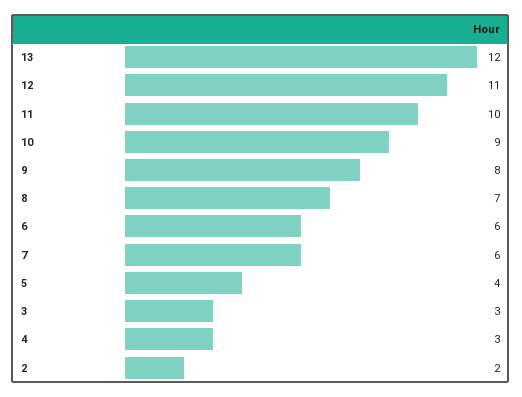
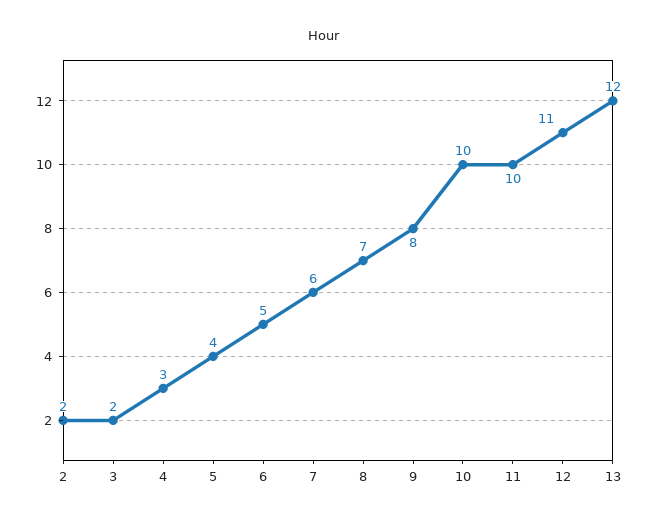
10: 9 -> 10
6: 6 -> 5
3: 3 -> 2

